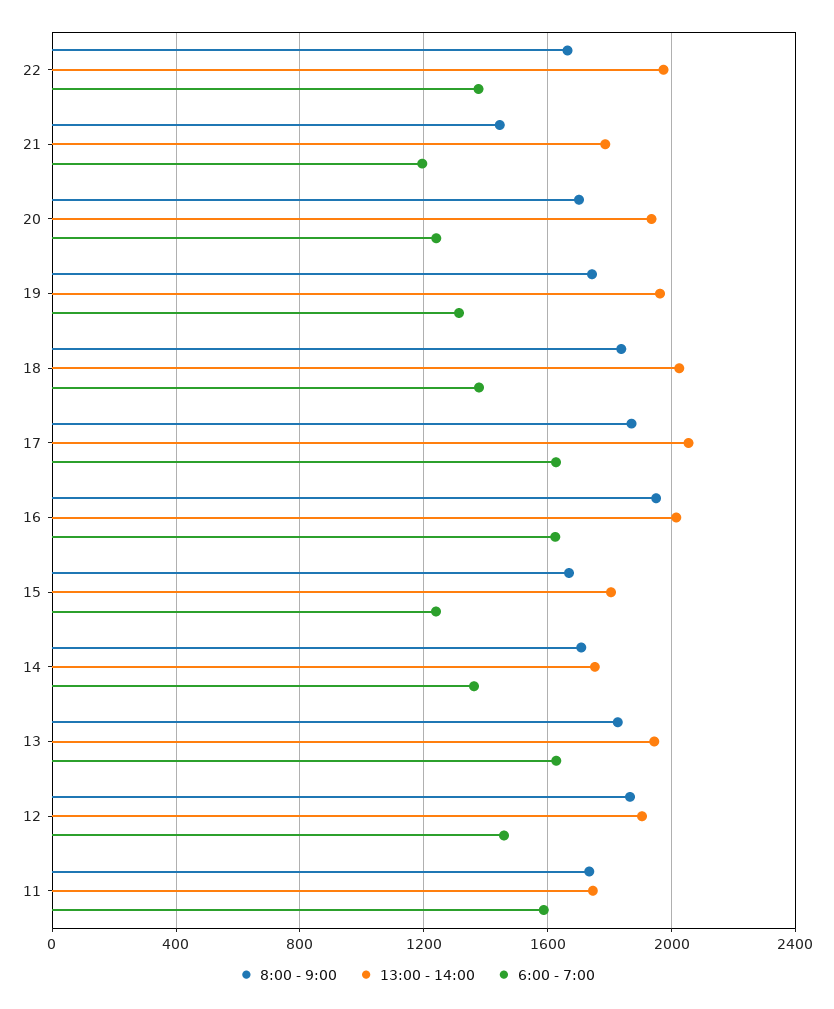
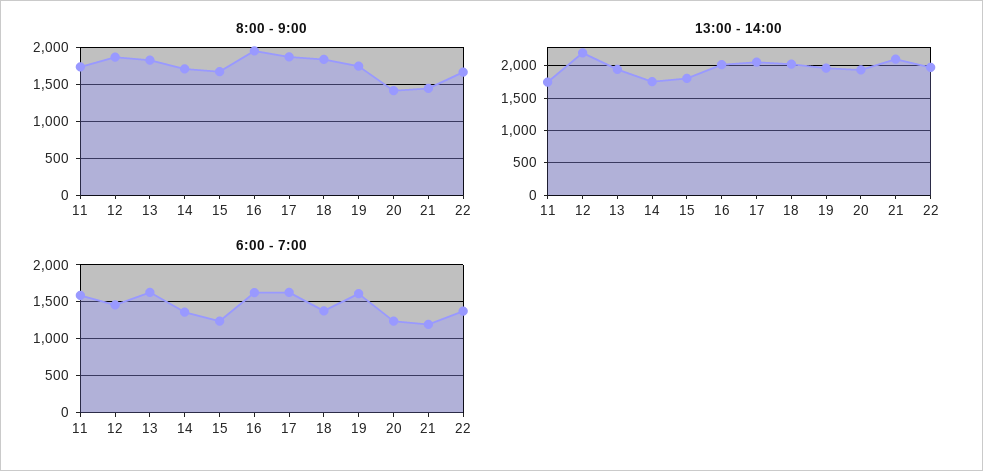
13:00 - 14:00, 21: 1800 -> 2100
8:00 - 9:00, 20: 1700 -> 1400
6:00 - 7:00, 19: 1300 -> 1600
13:00 - 14:00, 12: 1900 -> 2200

